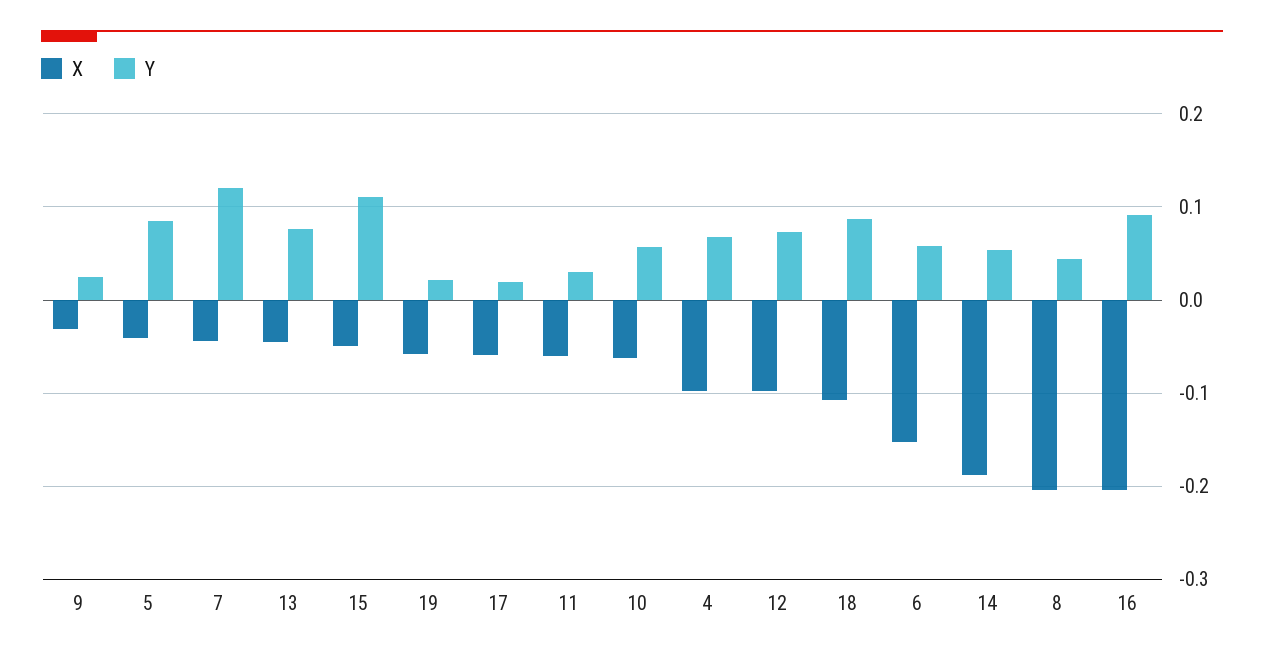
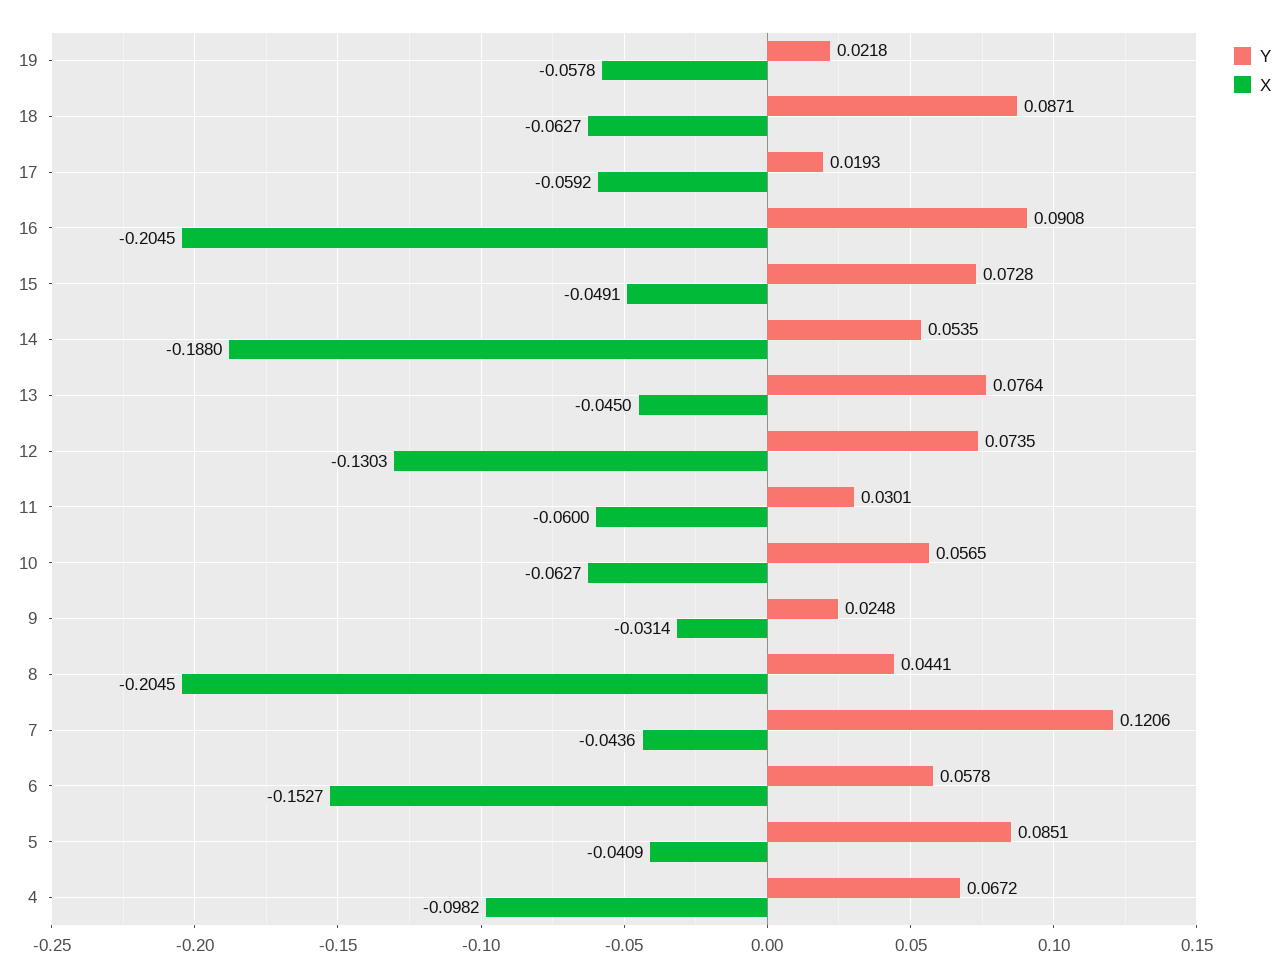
Y, 15: 0.11 -> 0.0728
X, 12: -0.1 -> -0.1303
X, 18: -0.11 -> -0.0627

